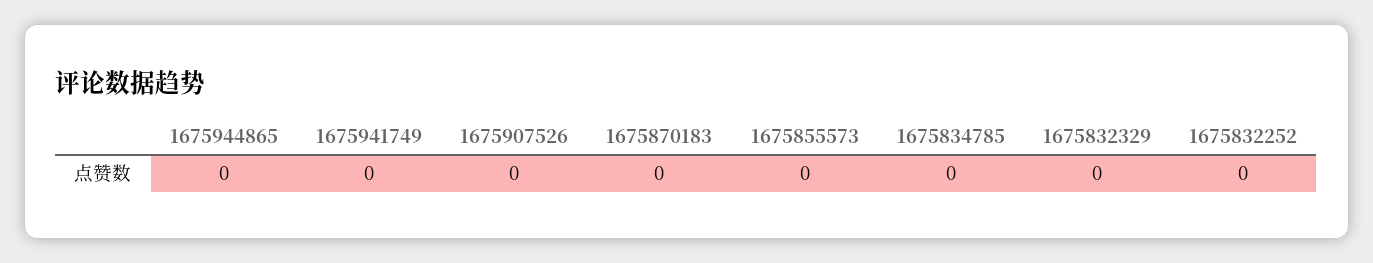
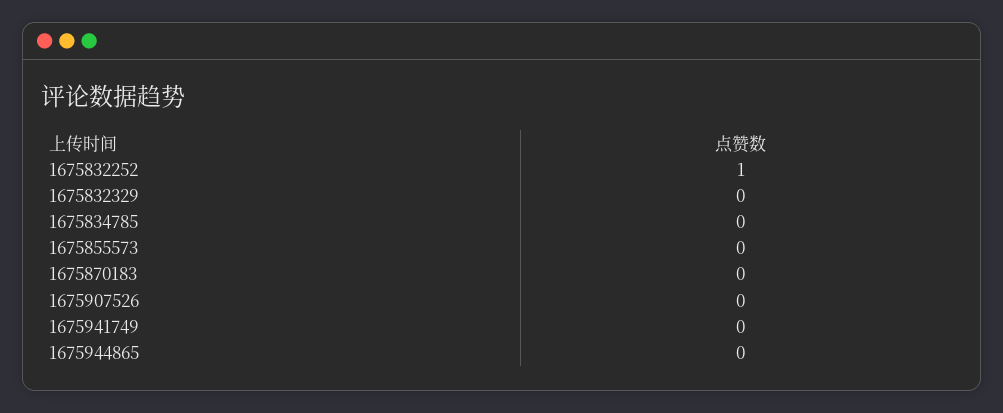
1675832252: 0 -> 1

